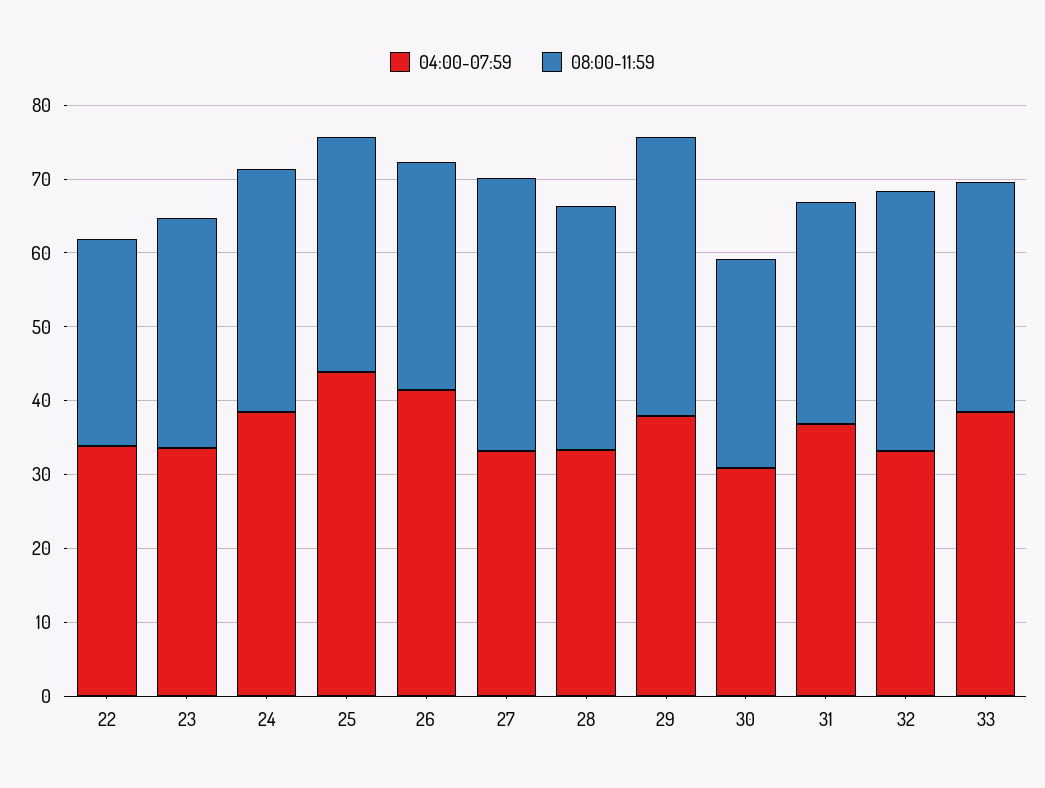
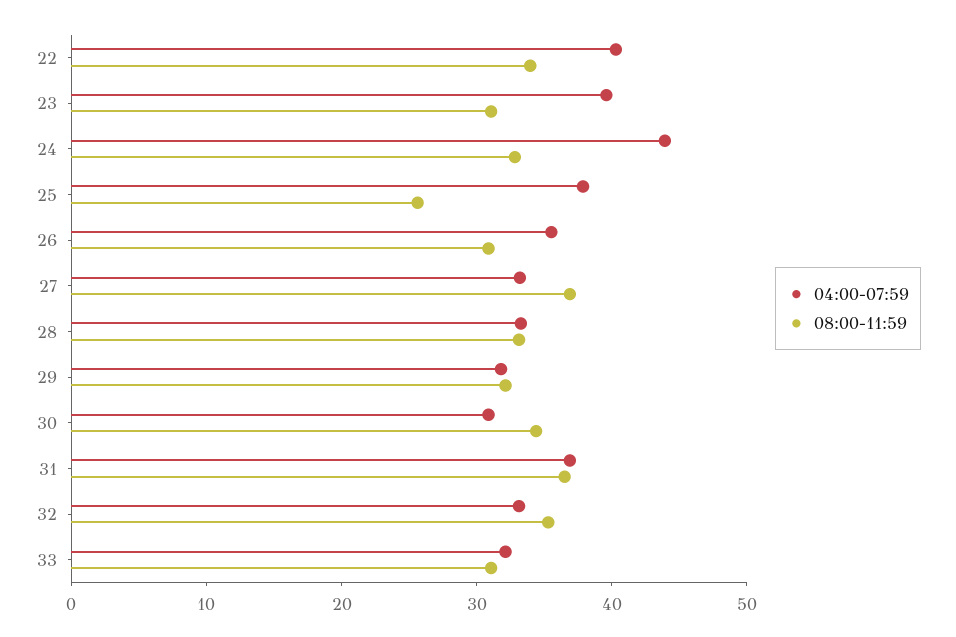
04:00-07:59, 22: 34 -> 40
08:00-11:59, 22: 28 -> 34
04:00-07:59, 23: 34 -> 40
04:00-07:59, 24: 38 -> 44
04:00-07:59, 25: 44 -> 38
08:00-11:59, 25: 32 -> 26
04:00-07:59, 26: 42 -> 36
04:00-07:59, 29: 38 -> 32
08:00-11:59, 29: 38 -> 32
08:00-11:59, 30: 28 -> 34
08:00-11:59, 31: 30 -> 36
04:00-07:59, 33: 38 -> 32

